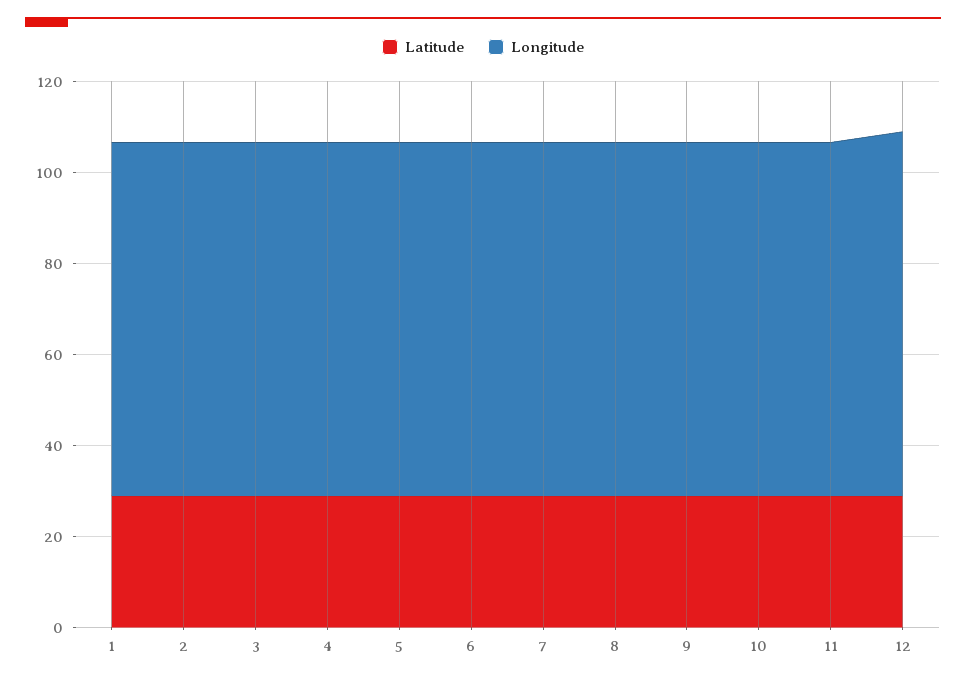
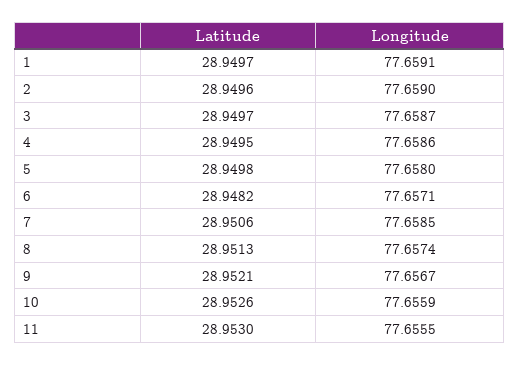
Latitude, 12: 30 -> none
Longitude, 12: 80 -> none

